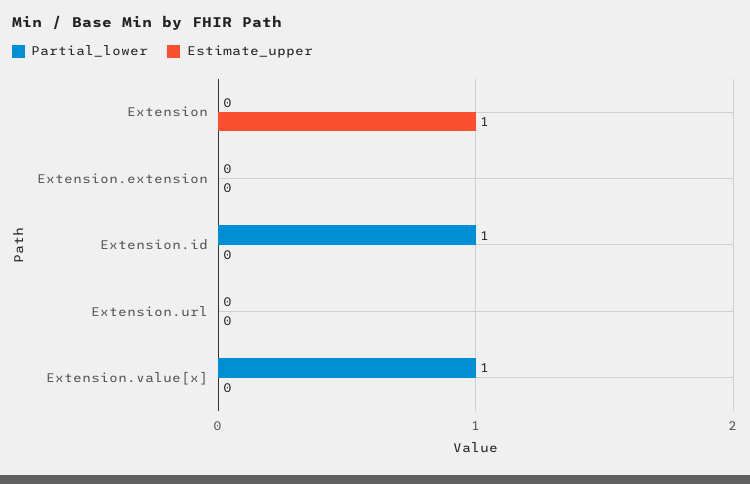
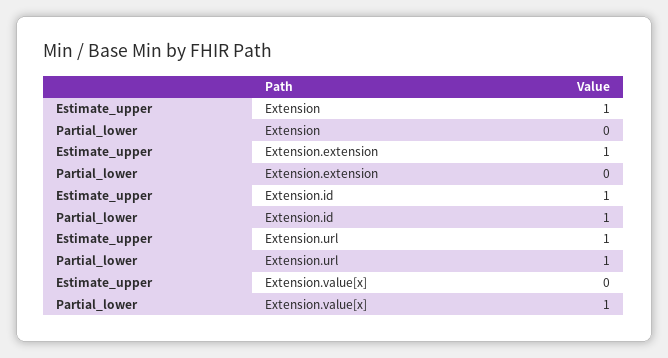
Estimate_upper, Extension.extension: 0 -> 1
Estimate_upper, Extension.id: 0 -> 1
Partial_lower, Extension.url: 0 -> 1
Estimate_upper, Extension.url: 0 -> 1

